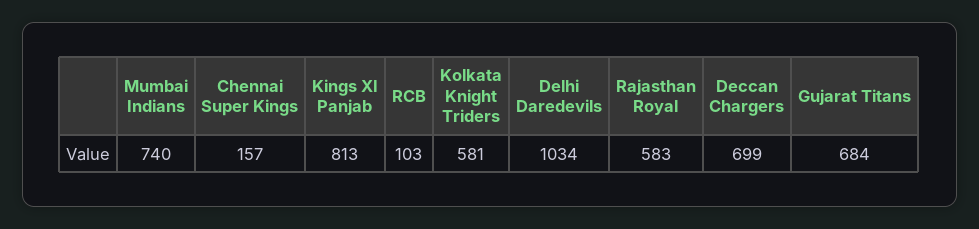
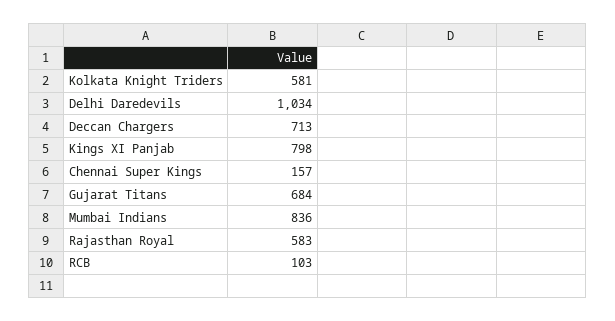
Mumbai Indians: 740 -> 836
Kings XI Panjab: 813 -> 798
Deccan Chargers: 699 -> 713

